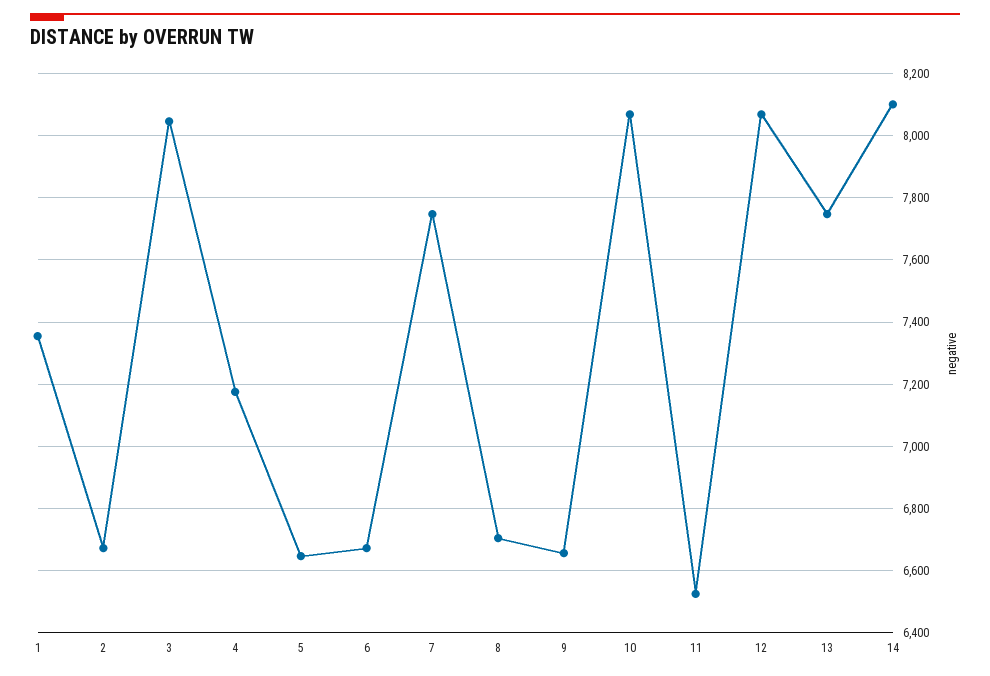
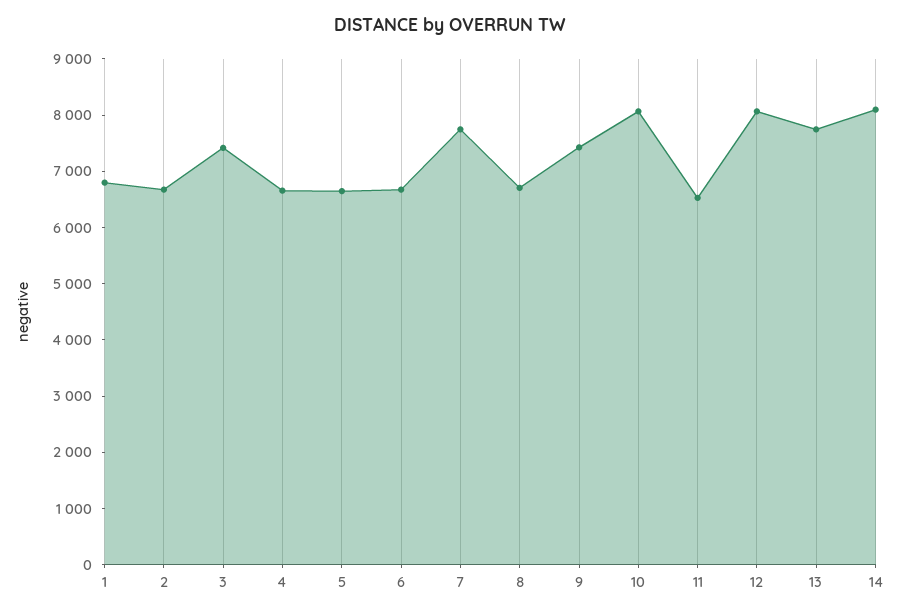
1: 7360 -> 6800
3: 8040 -> 7400
4: 7180 -> 6600
9: 6660 -> 7400

